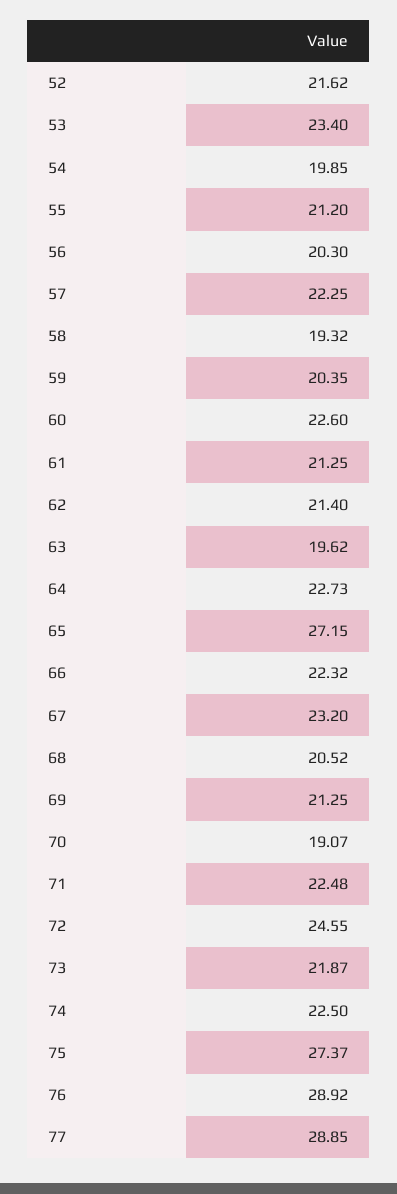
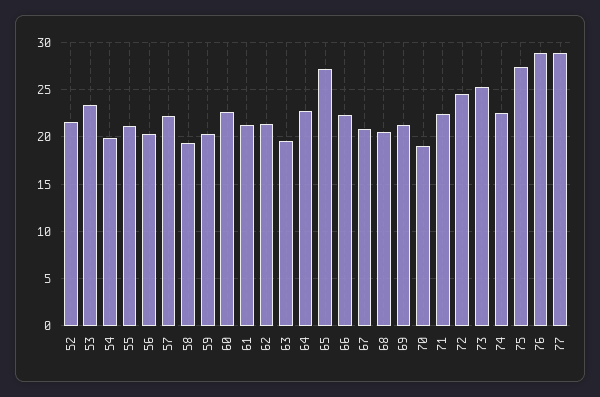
67: 23.2 -> 21
73: 21.87 -> 25

